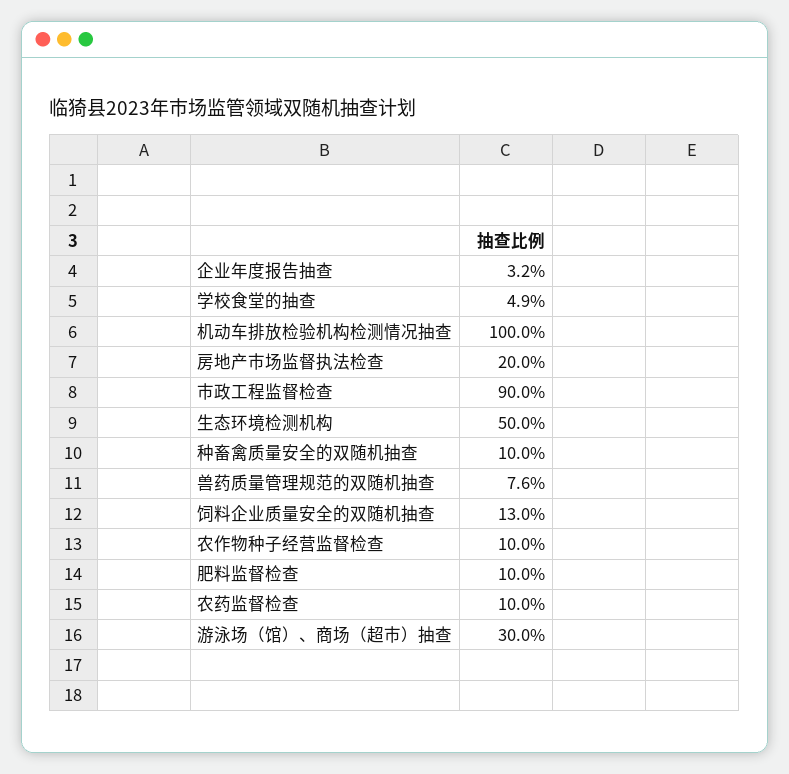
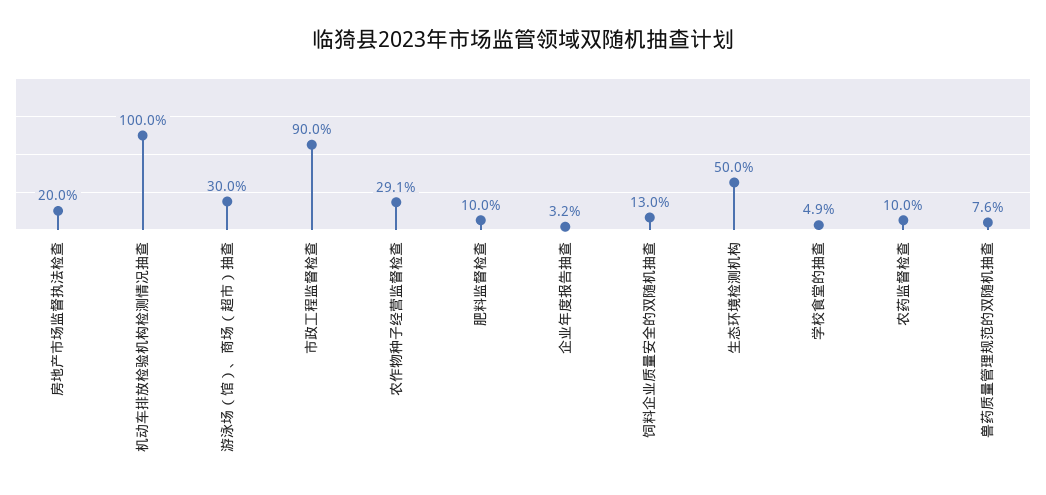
种畜禽质量安全的双随机抽查: 10 -> none
农作物种子经营监督检查: 10 -> 29.1

